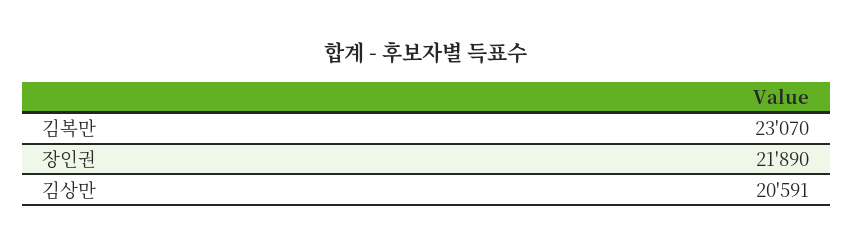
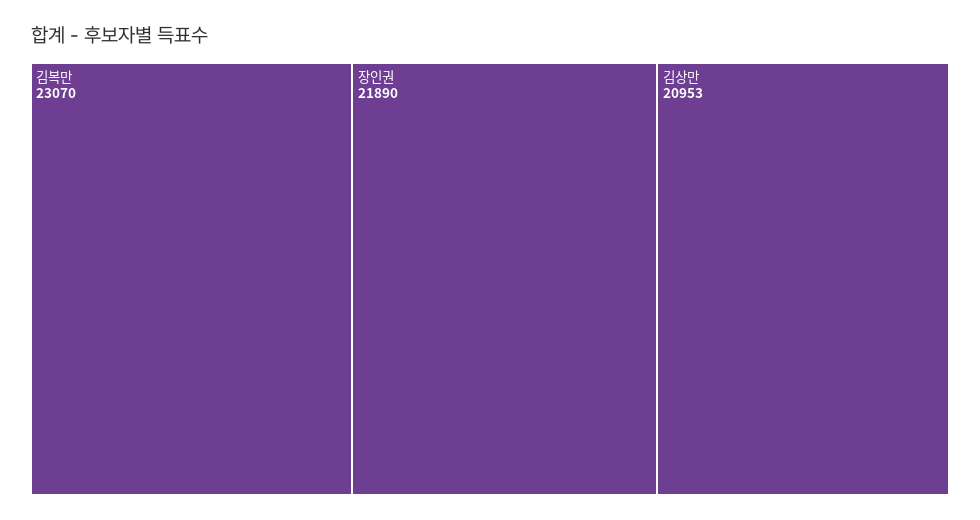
김상만: 20591 -> 20953

